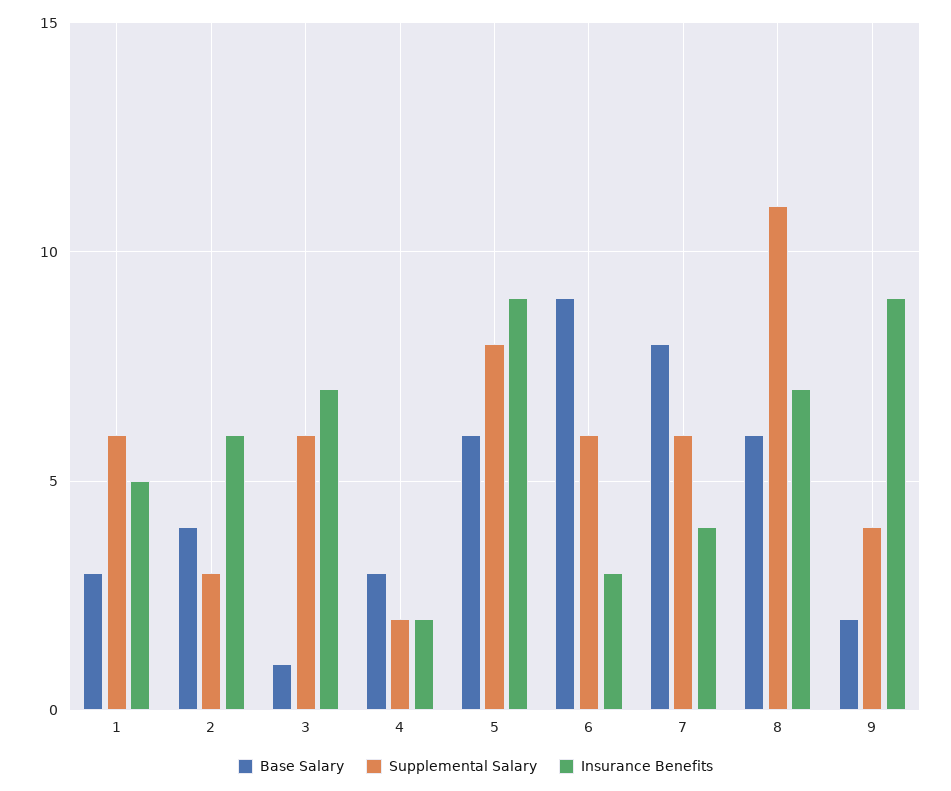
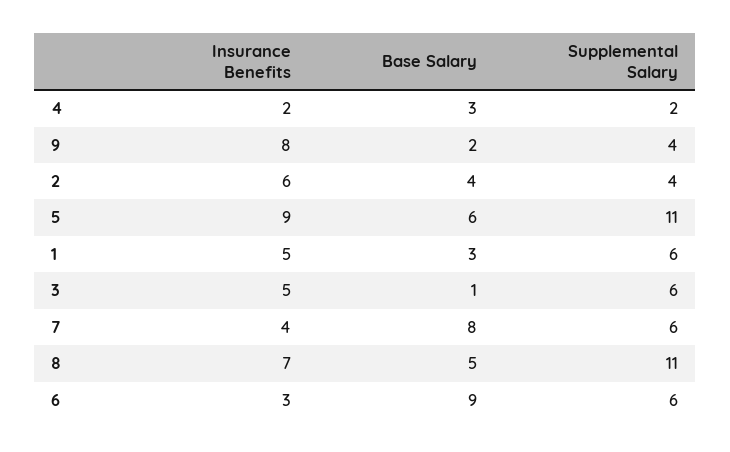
Supplemental Salary, 2: 3 -> 4
Insurance Benefits, 3: 7 -> 5
Supplemental Salary, 5: 8 -> 11
Base Salary, 8: 6 -> 5
Insurance Benefits, 9: 9 -> 8

